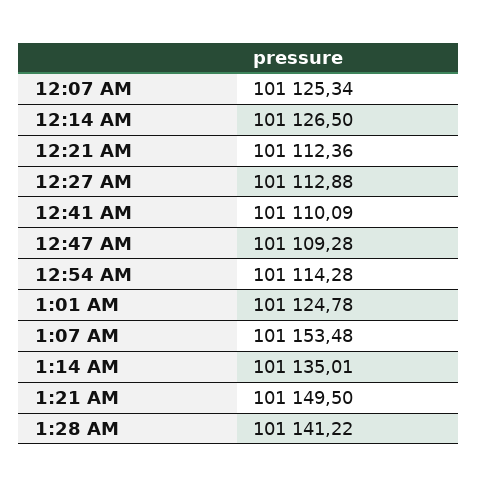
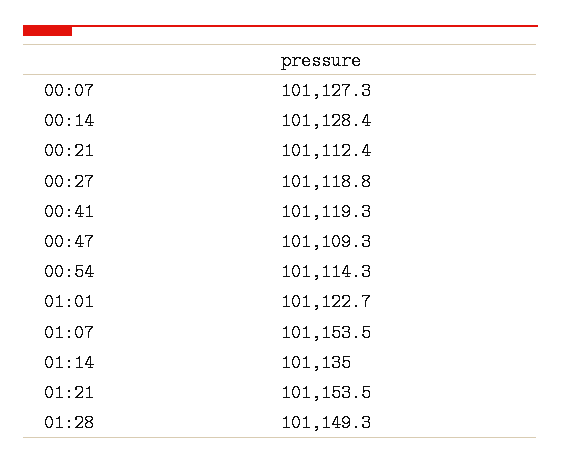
12:07 AM: 101125.34 -> 101127.3
12:14 AM: 101126.5 -> 101128.4
12:27 AM: 101112.88 -> 101118.8
12:41 AM: 101110.09 -> 101119.3
1:01 AM: 101124.78 -> 101122.7
1:21 AM: 101149.5 -> 101153.5
1:28 AM: 101141.22 -> 101149.3

